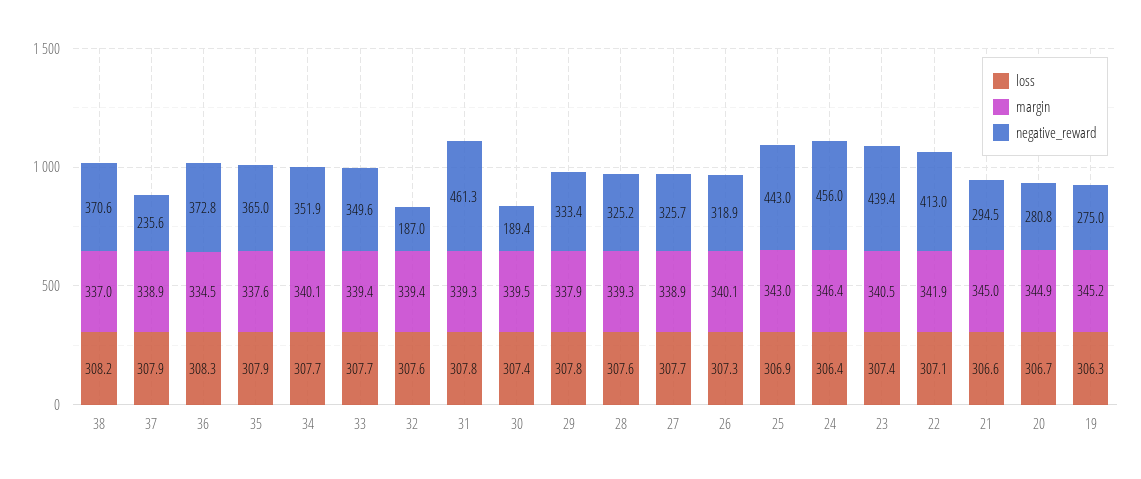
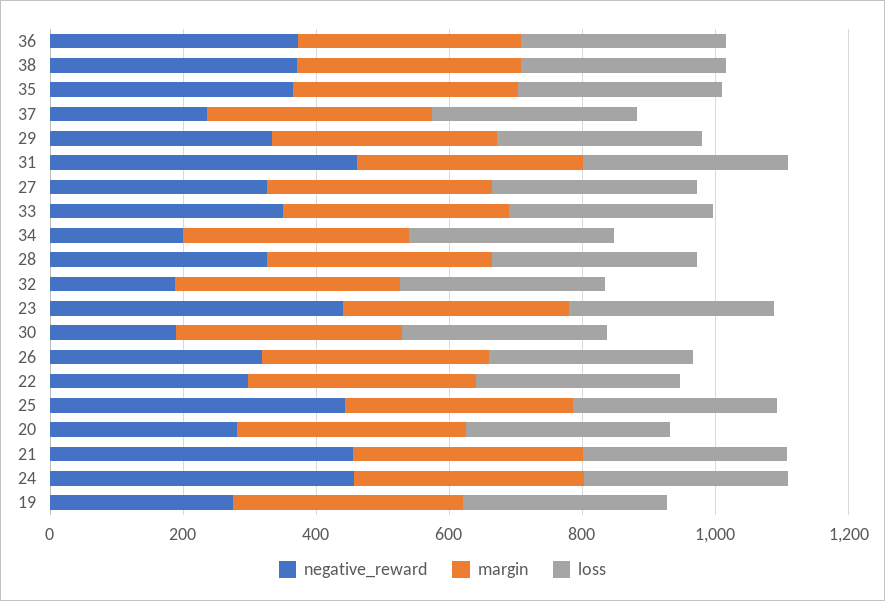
negative_reward, 34: 351.9 -> 200
negative_reward, 22: 413 -> 300
negative_reward, 21: 294.5 -> 450

